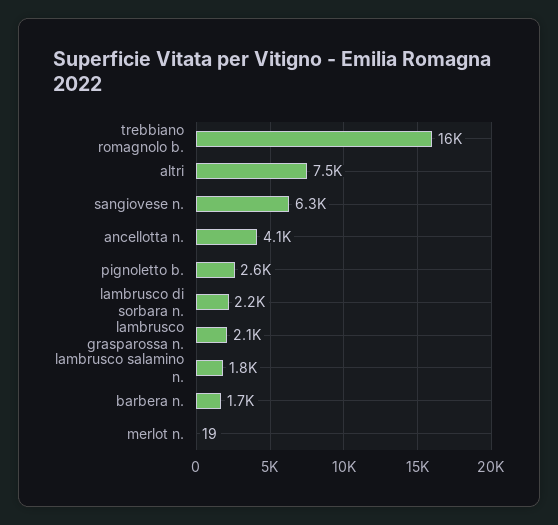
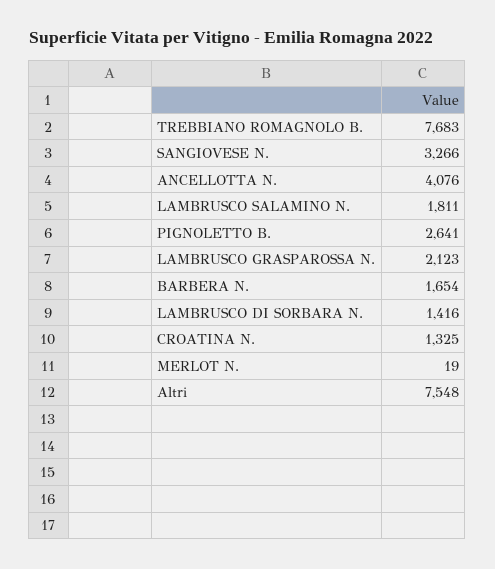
trebbiano romagnolo b.: 16000 -> 7683
sangiovese n.: 6300 -> 3266
lambrusco di sorbara n.: 2200 -> 1416
CROATINA N.: none -> 1325

